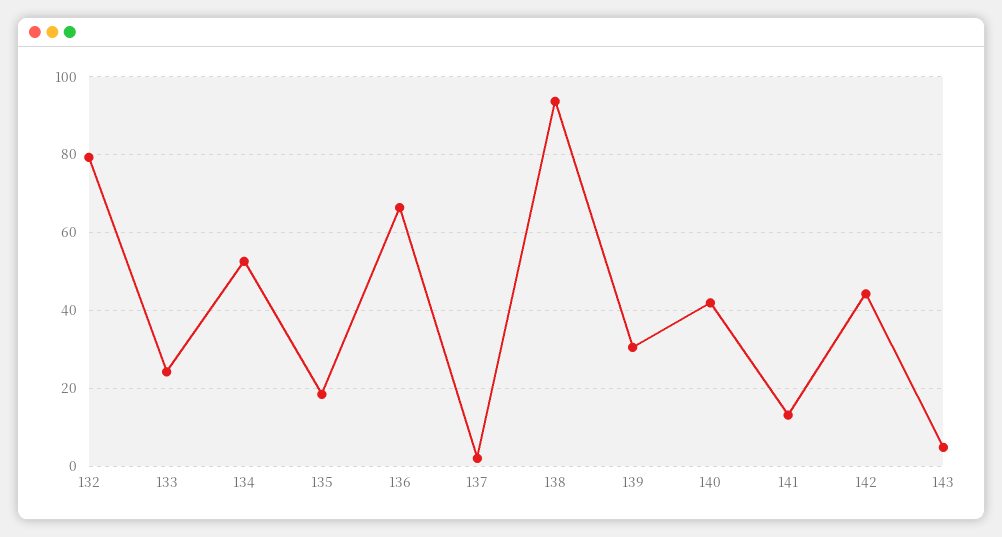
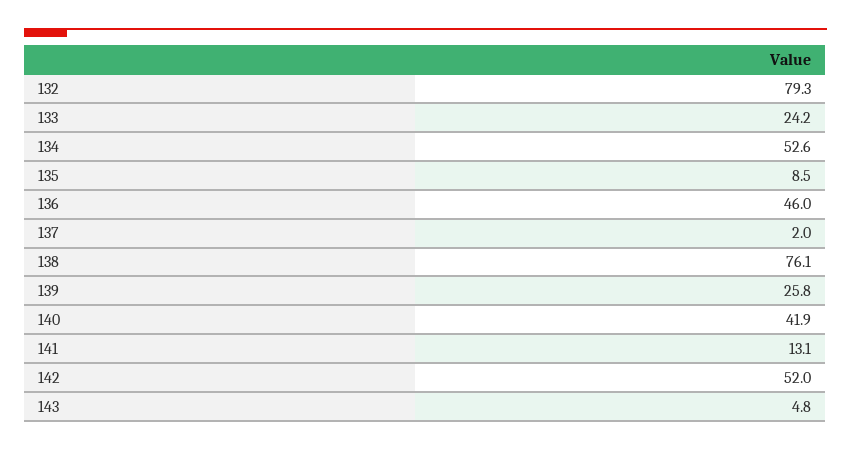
135: 18 -> 8.5
136: 66 -> 46
138: 94 -> 76.1
139: 30 -> 25.8
142: 44 -> 52

